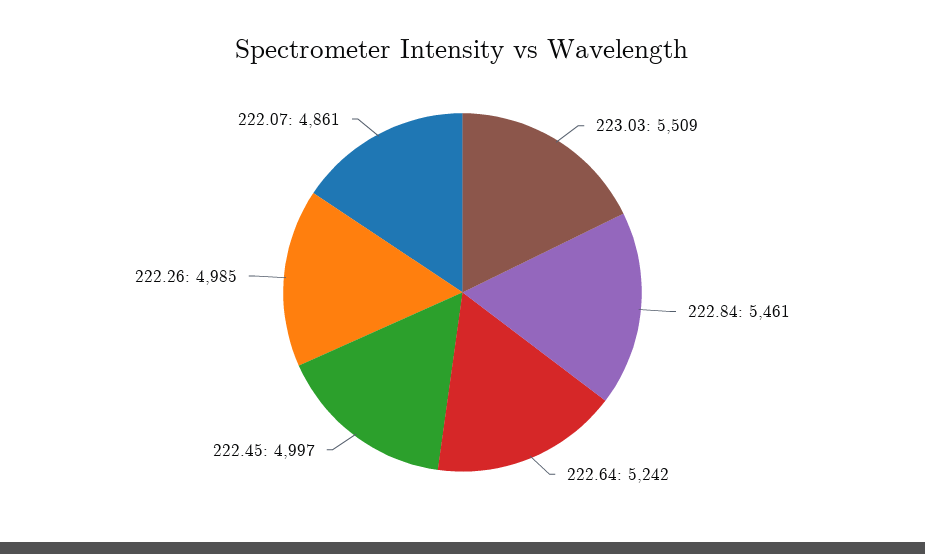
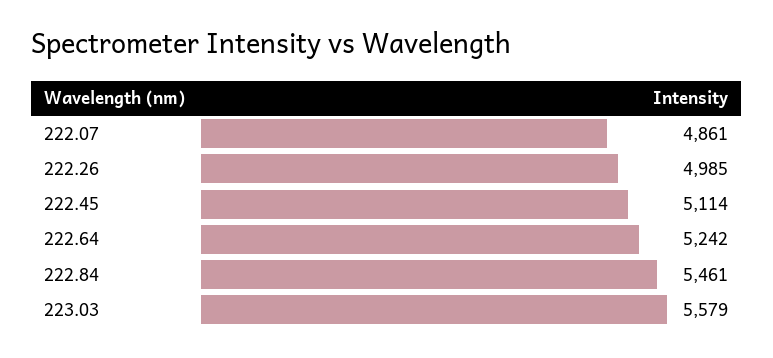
223.03: 5509 -> 5579
222.45: 4997 -> 5114

